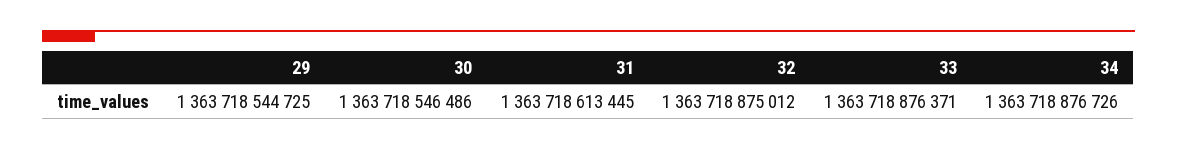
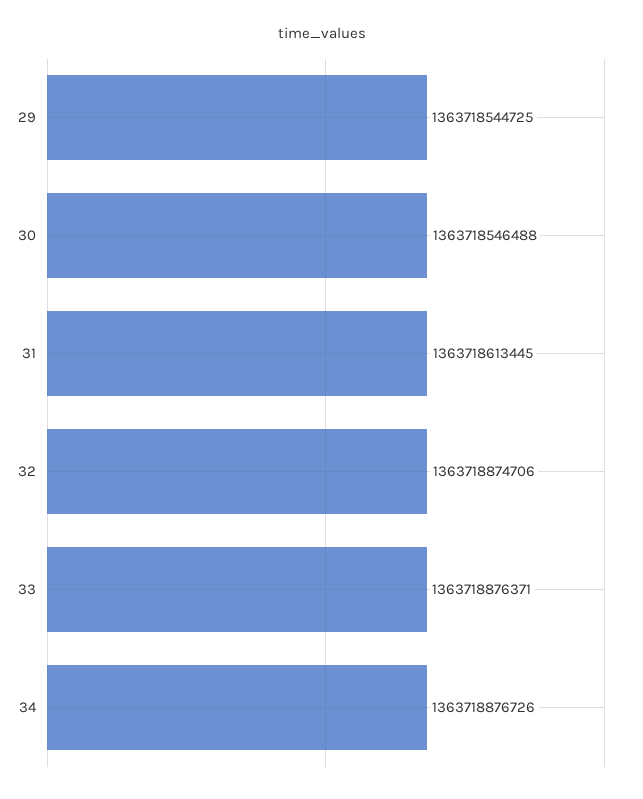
30: 1363718546486 -> 1363718546488
32: 1363718875012 -> 1363718874706

